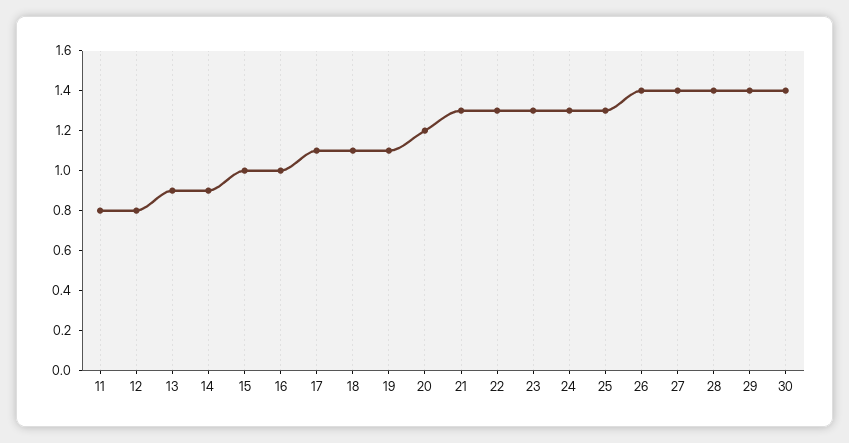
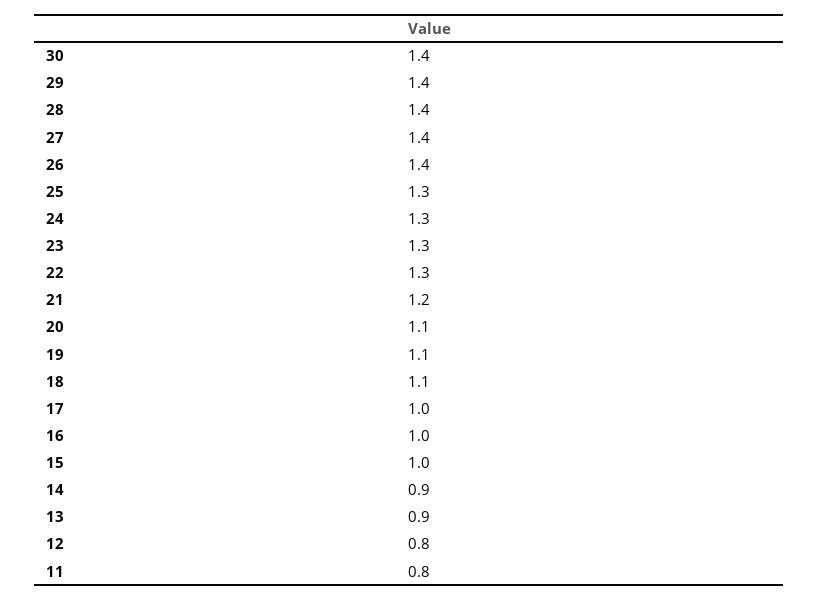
17: 1.1 -> 1
20: 1.2 -> 1.1
21: 1.3 -> 1.2

